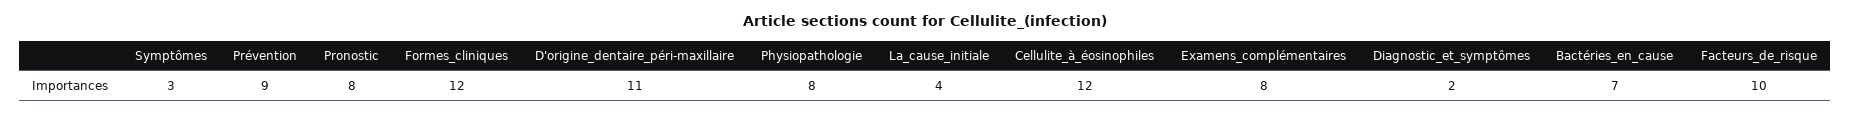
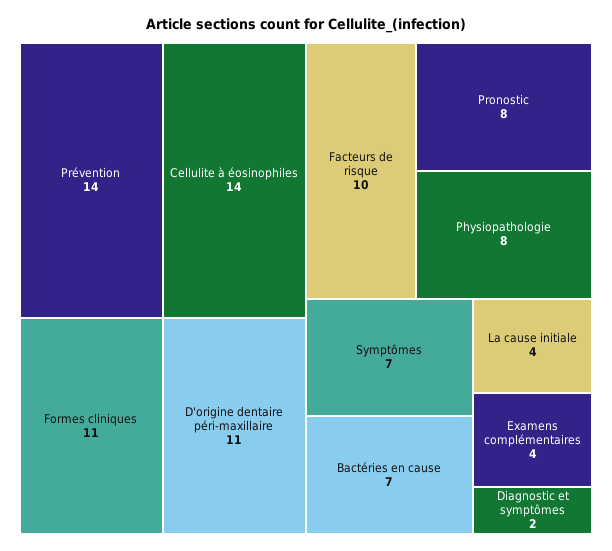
Symptômes: 3 -> 7
Prévention: 9 -> 14
Formes_cliniques: 12 -> 11
Cellulite_à_éosinophiles: 12 -> 14
Examens_complémentaires: 8 -> 4

